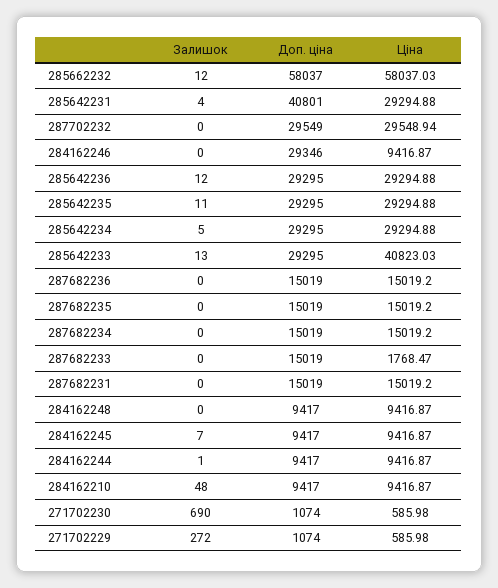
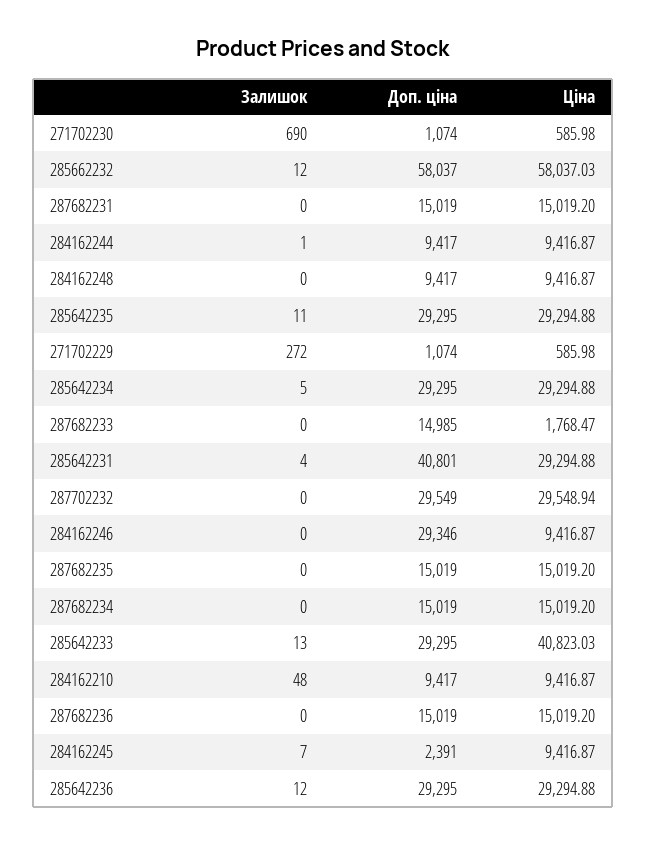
Доп. ціна, 287682233: 15019 -> 14985
Доп. ціна, 284162245: 9417 -> 2391

